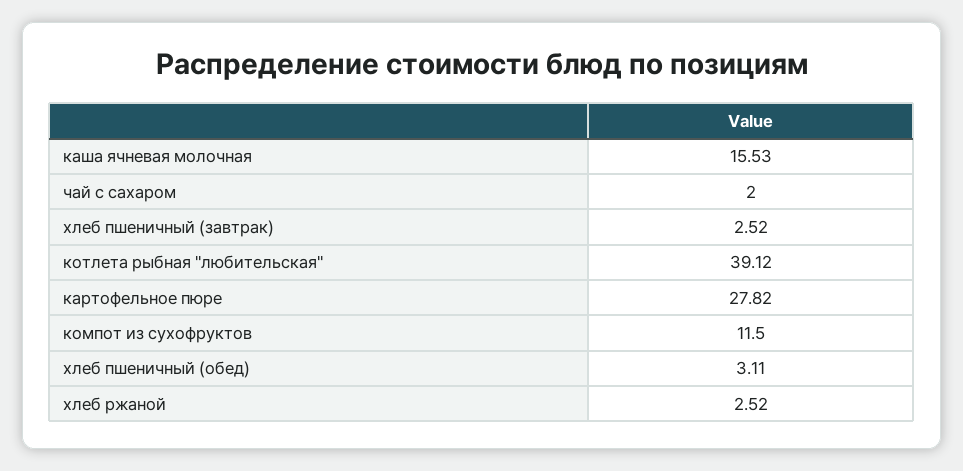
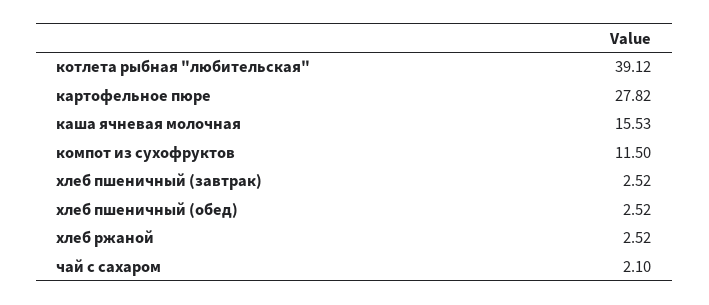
чай с сахаром: 2 -> 2.1
хлеб пшеничный (обед): 3.11 -> 2.52

